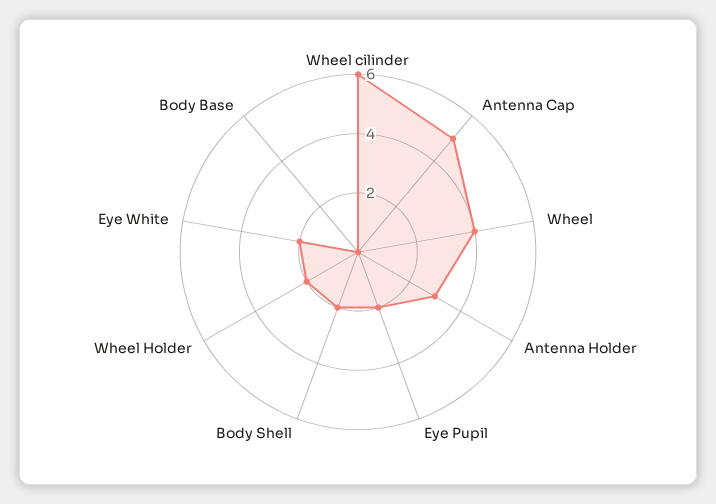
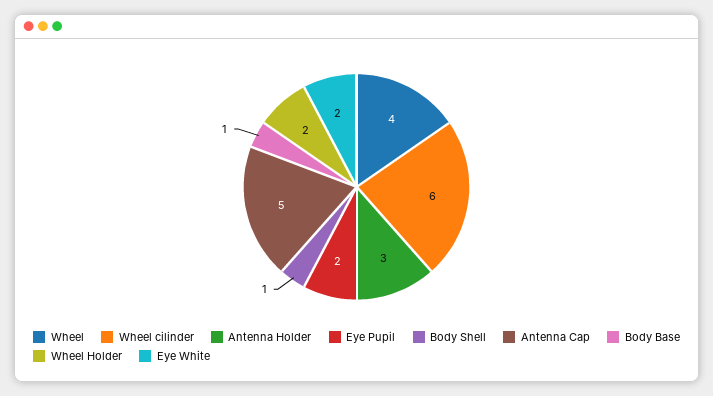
Body Shell: 2 -> 1
Body Base: 0 -> 1

